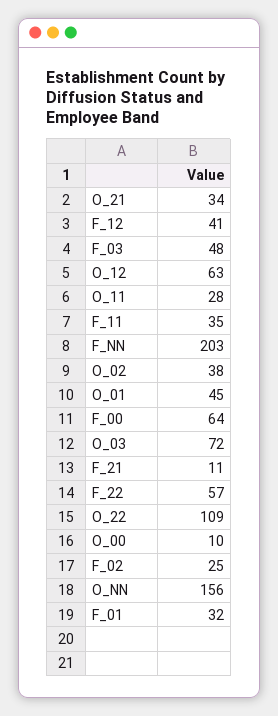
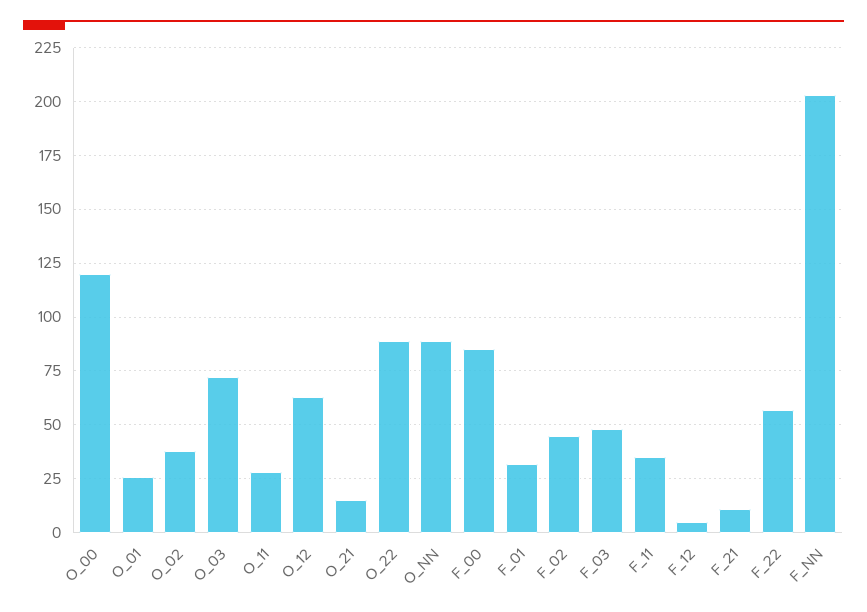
O_21: 34 -> 15
F_12: 41 -> 5
O_01: 45 -> 25
F_00: 64 -> 85
O_22: 109 -> 90
O_00: 10 -> 120
F_02: 25 -> 45
O_NN: 156 -> 90

